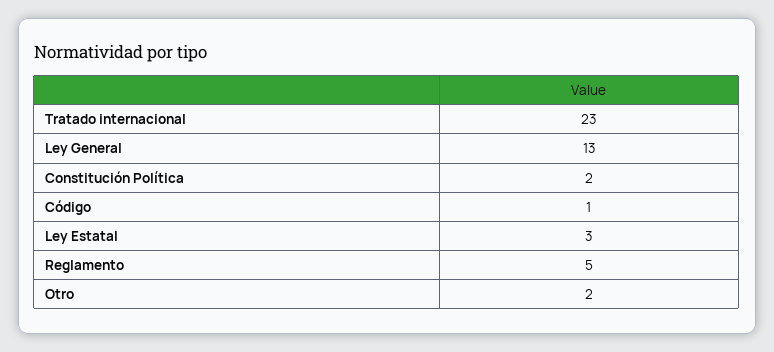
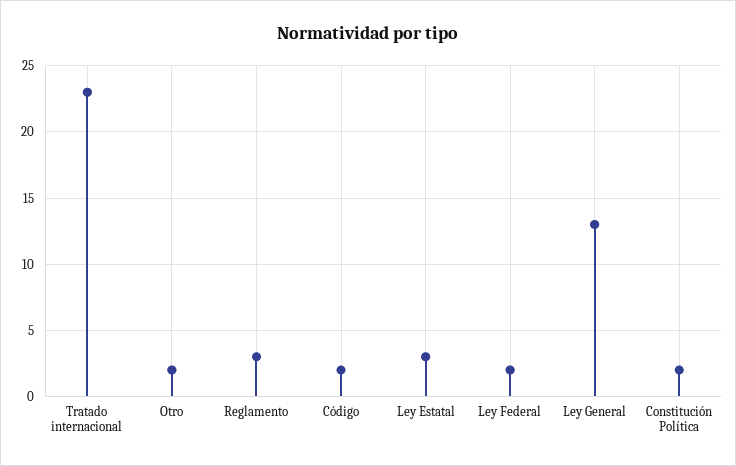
Código: 1 -> 2
Reglamento: 5 -> 3
Ley Federal: none -> 2

